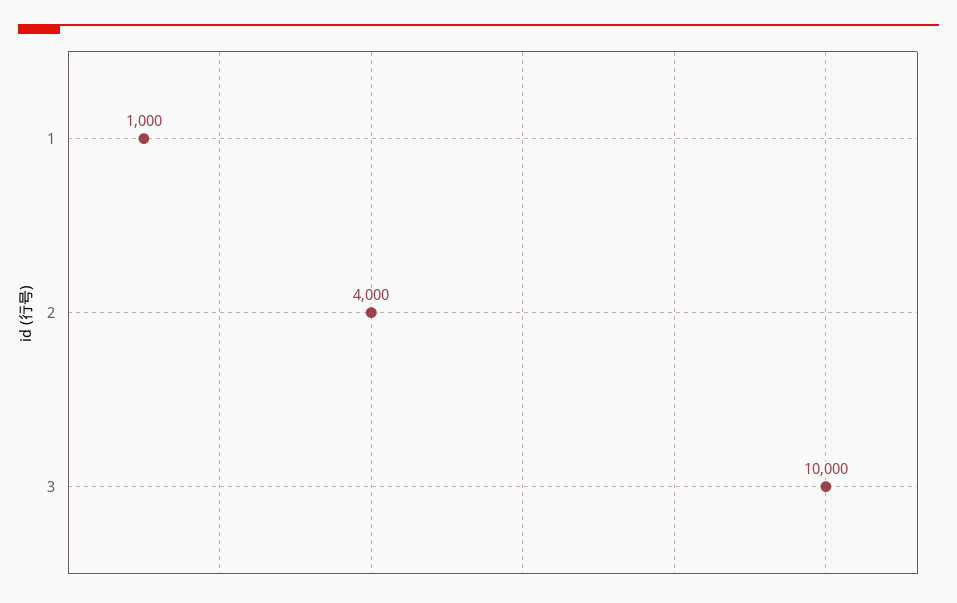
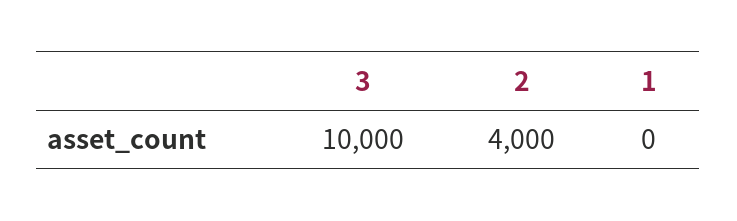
1: 1000 -> 0

